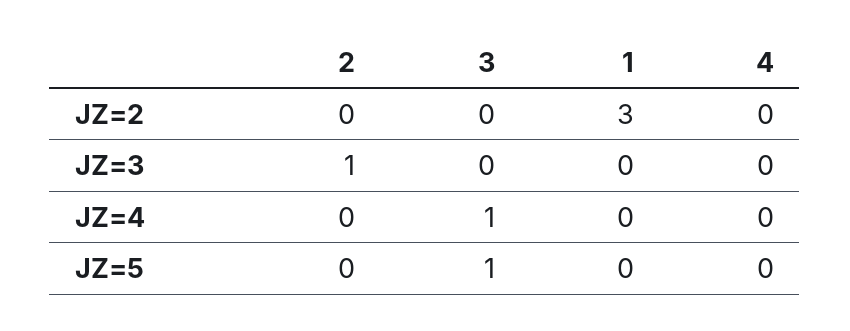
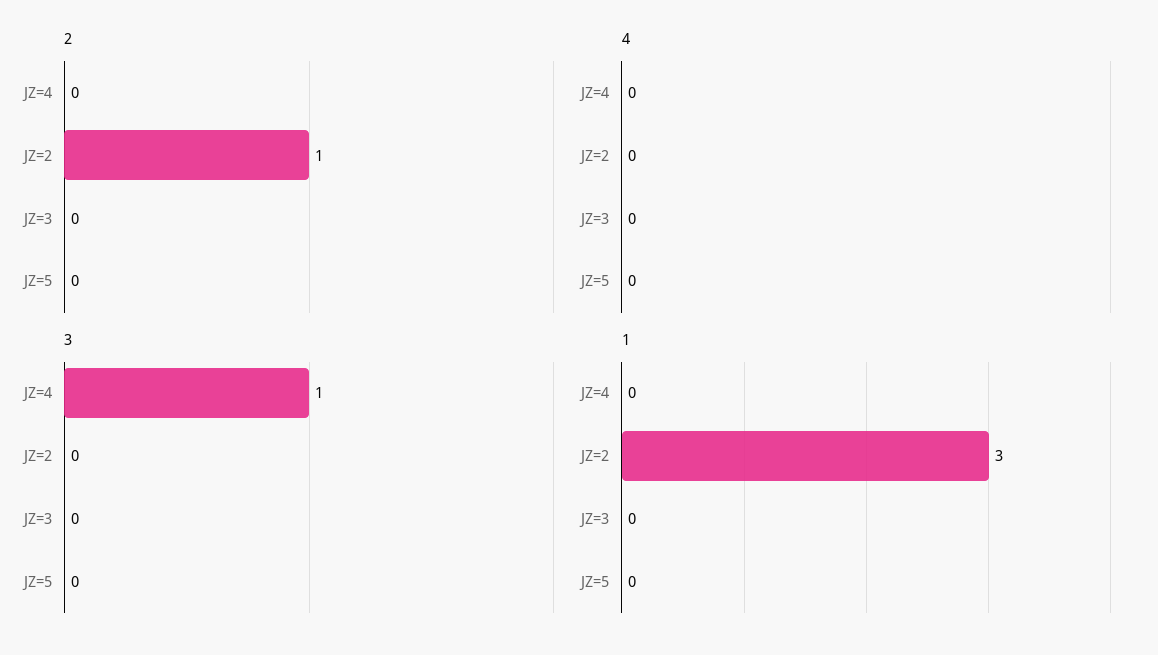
2, JZ=2: 0 -> 1
2, JZ=3: 1 -> 0
3, JZ=5: 1 -> 0

